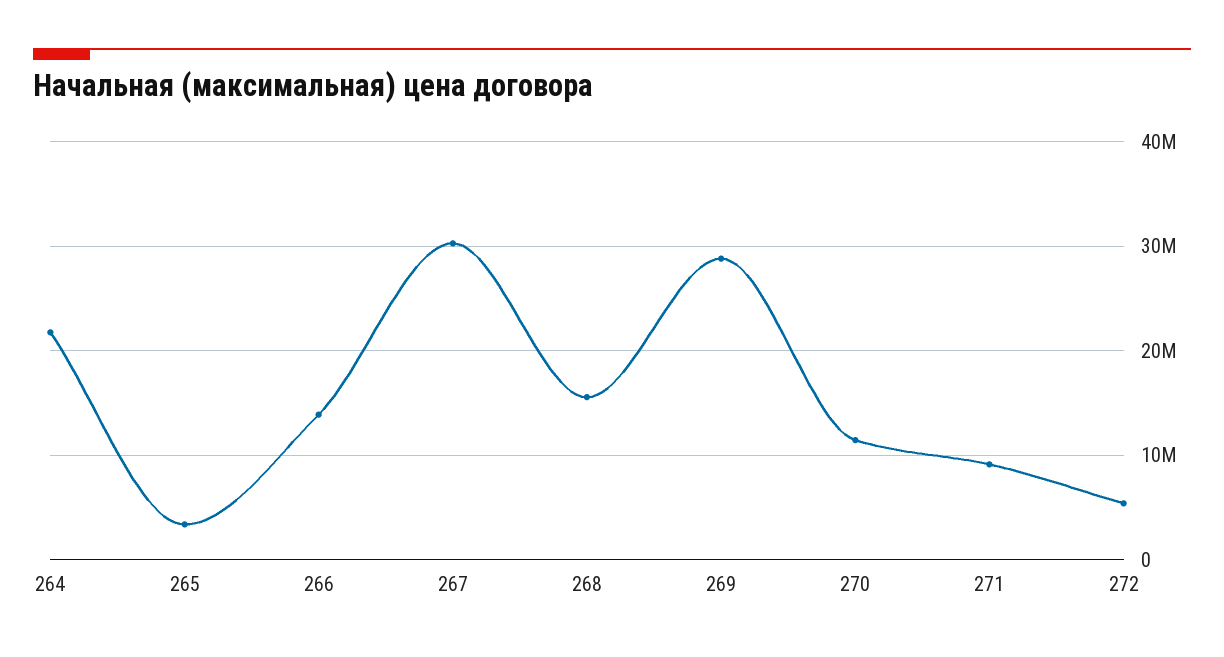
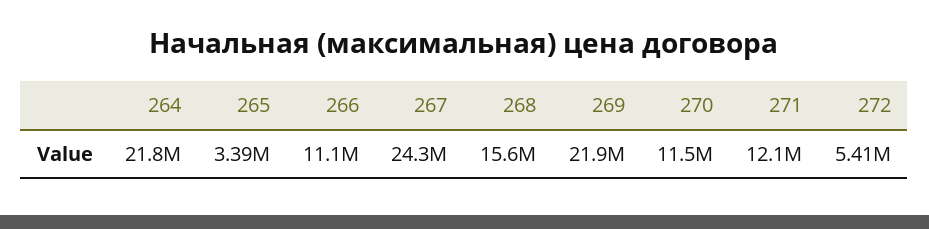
266: 14000000 -> 11100000
267: 30000000 -> 24300000
269: 29000000 -> 21900000
271: 9000000 -> 12100000

